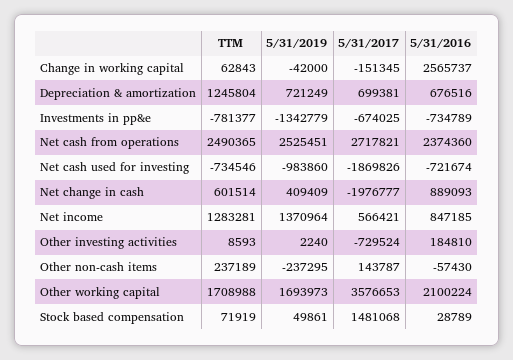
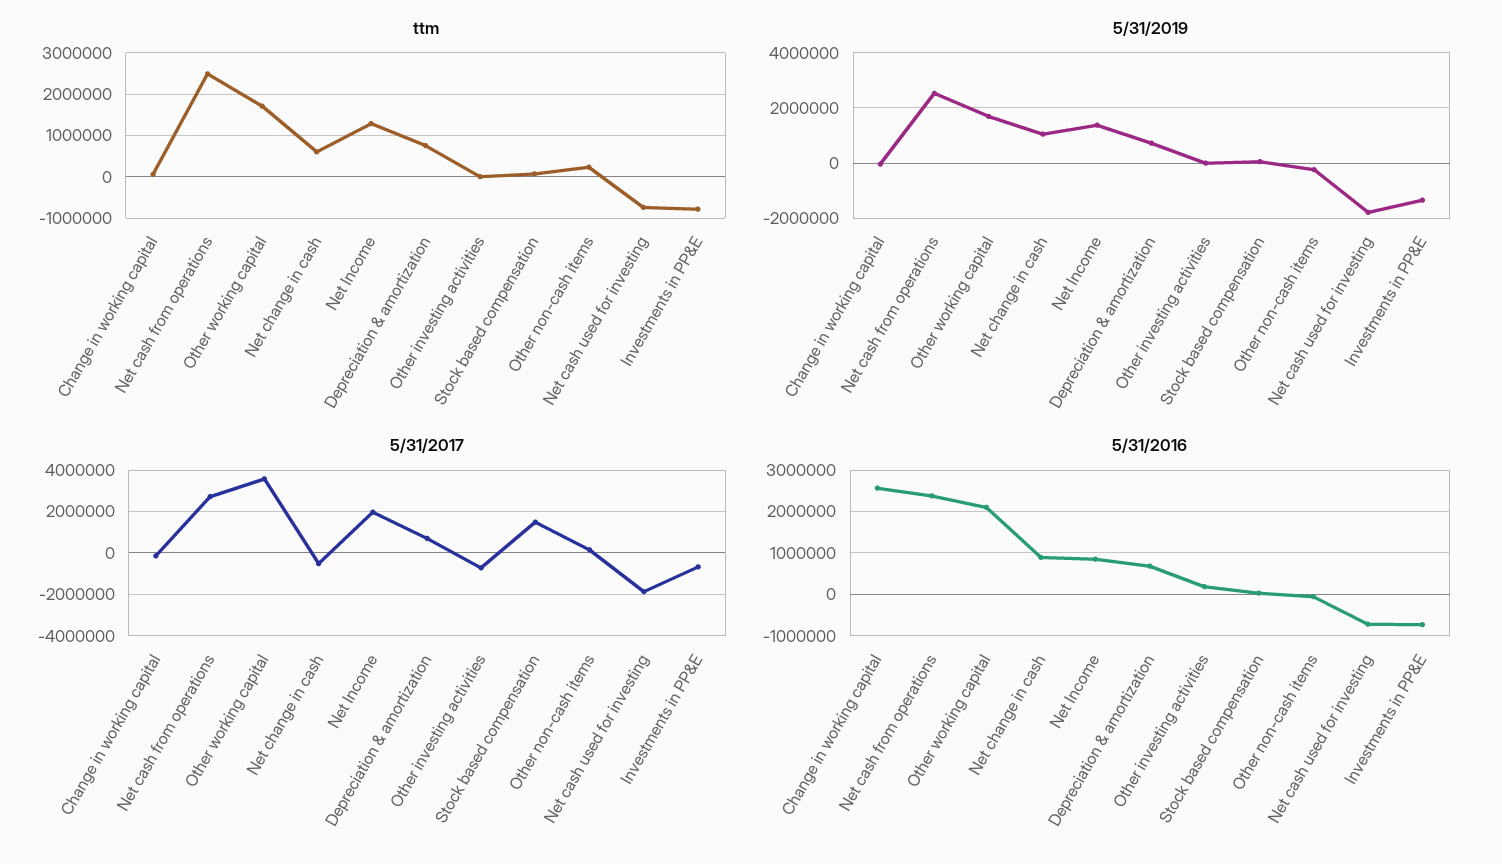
TTM, Depreciation & amortization: 1245804 -> 800000
5/31/2019, Net cash used for investing: -983860 -> -1750000
5/31/2019, Net change in cash: 409409 -> 1000000
5/31/2017, Net change in cash: -1976777 -> -500000
5/31/2017, Net income: 566421 -> 2000000

